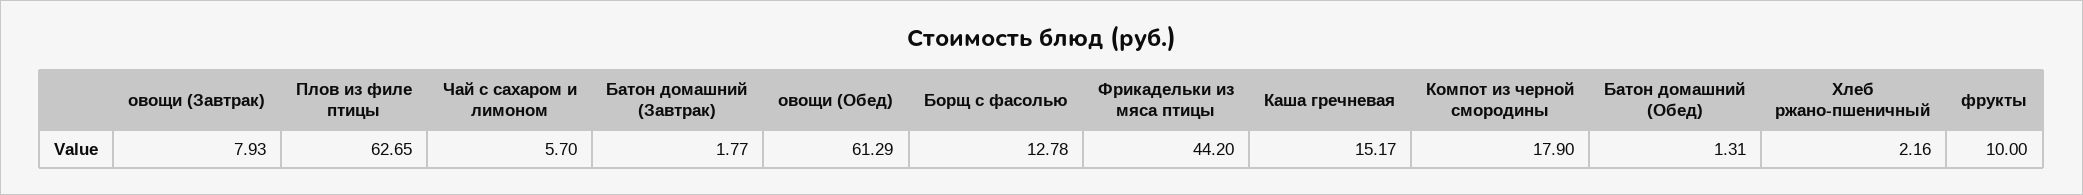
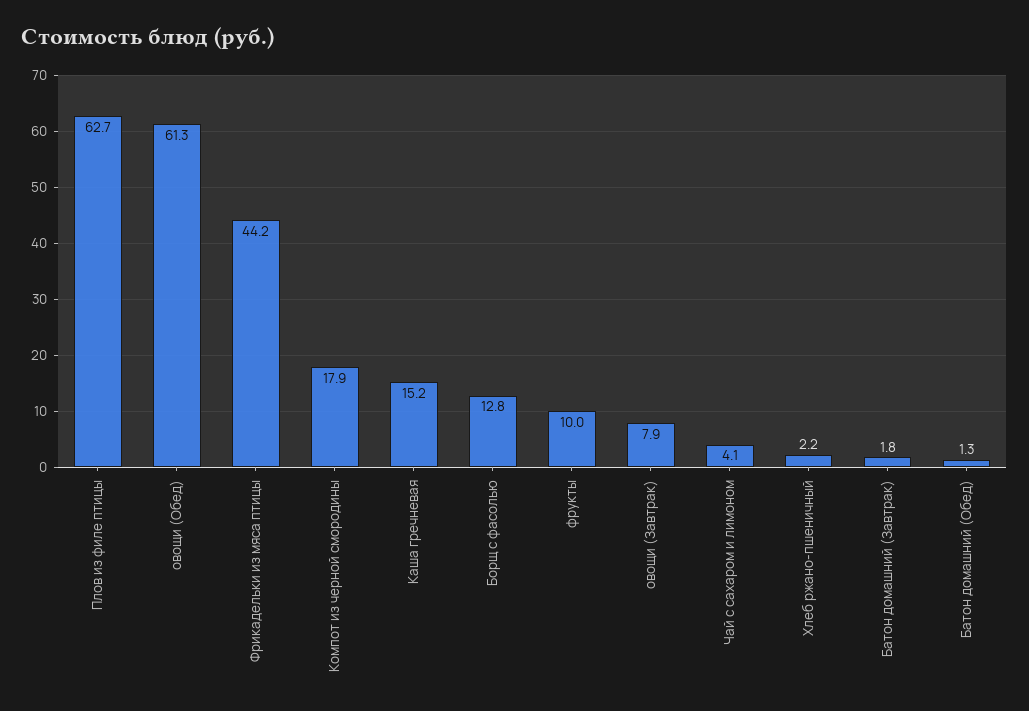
Чай с сахаром и лимоном: 5.7 -> 4.1

